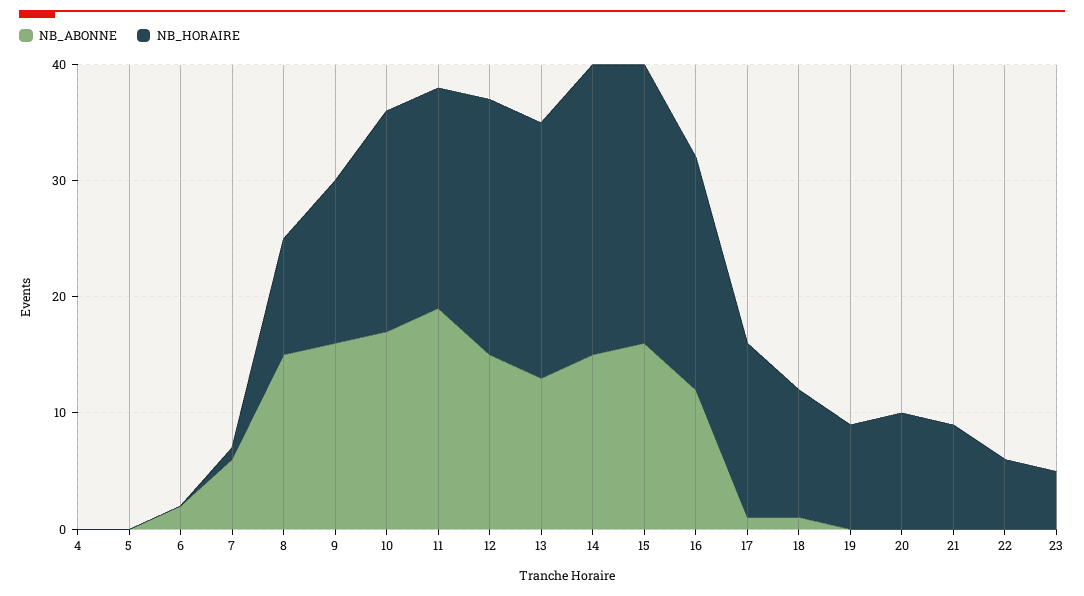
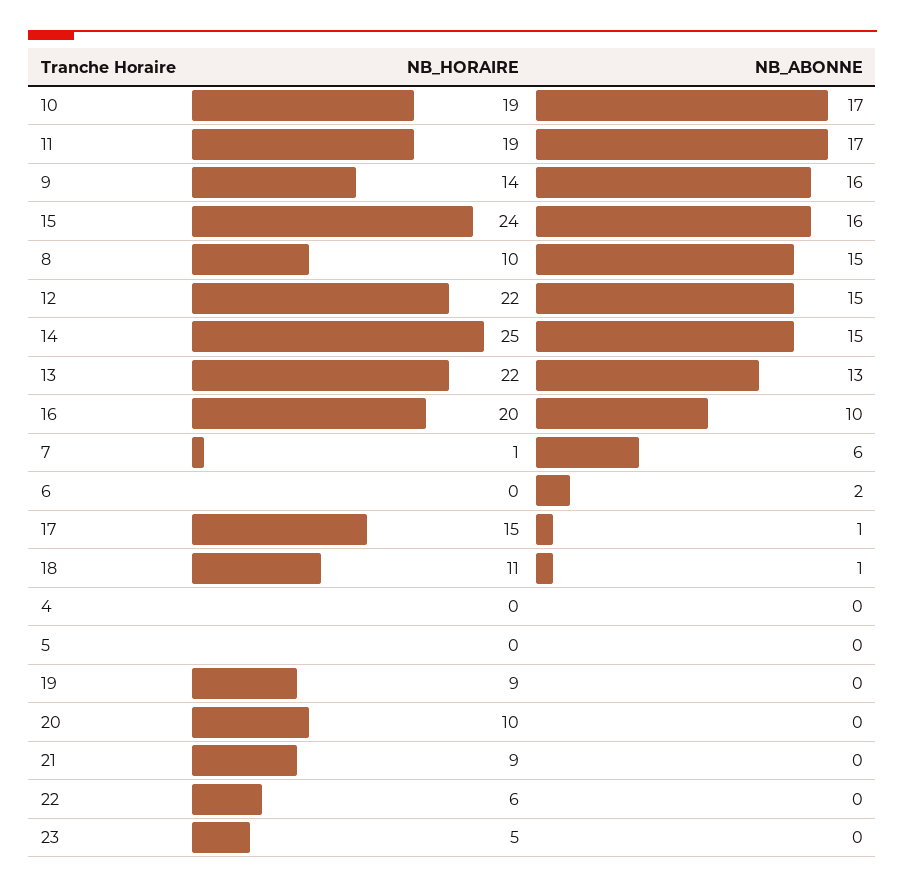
NB_ABONNE, 11: 19 -> 17
NB_ABONNE, 16: 12 -> 10

